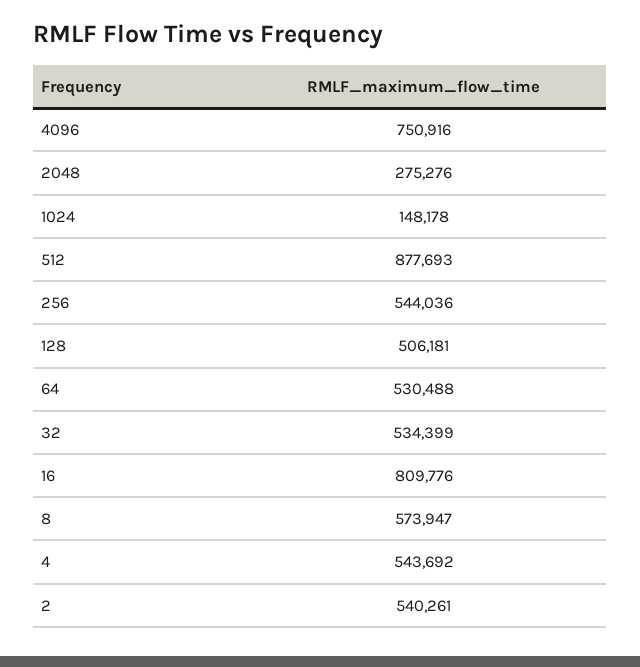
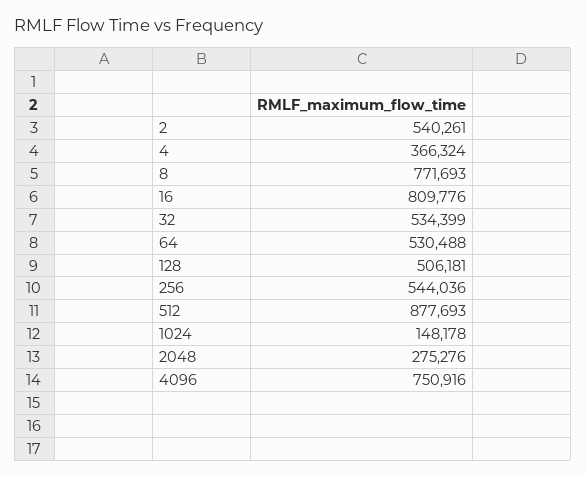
8: 573947 -> 771693
4: 543692 -> 366324

